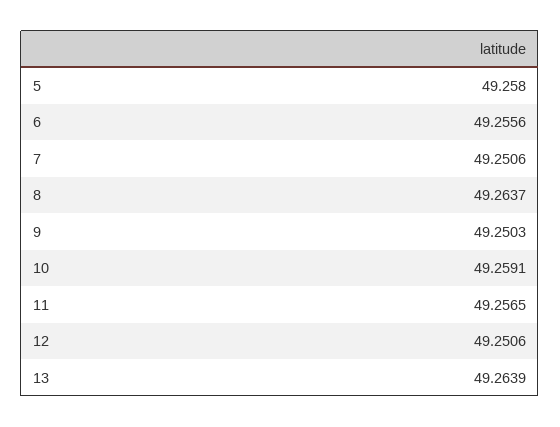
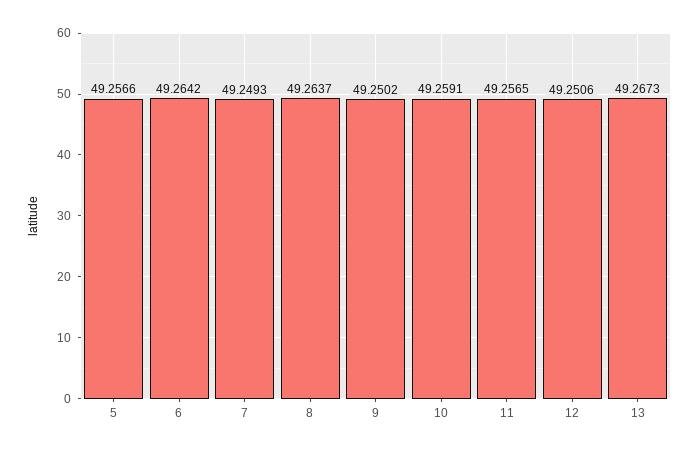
5: 49.258 -> 49.2566
6: 49.2556 -> 49.2642
7: 49.2506 -> 49.2493
9: 49.2503 -> 49.2502
13: 49.2639 -> 49.2673

